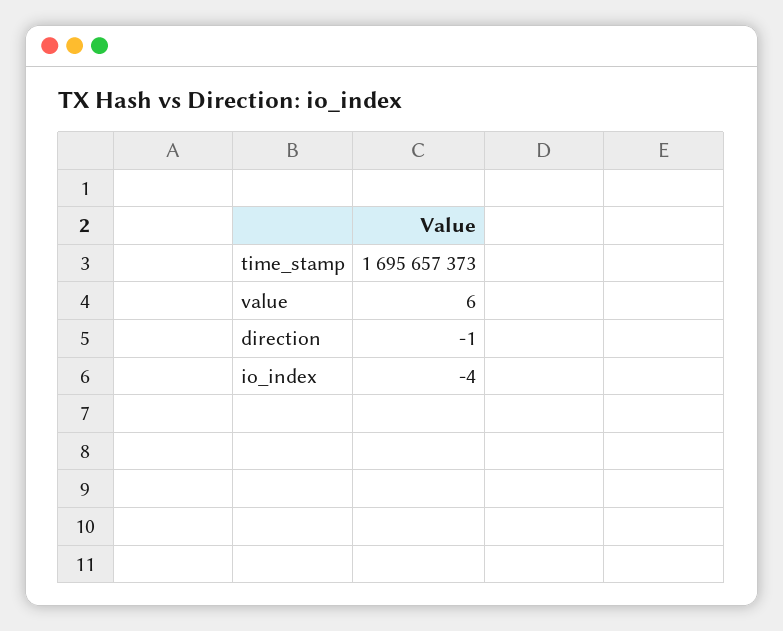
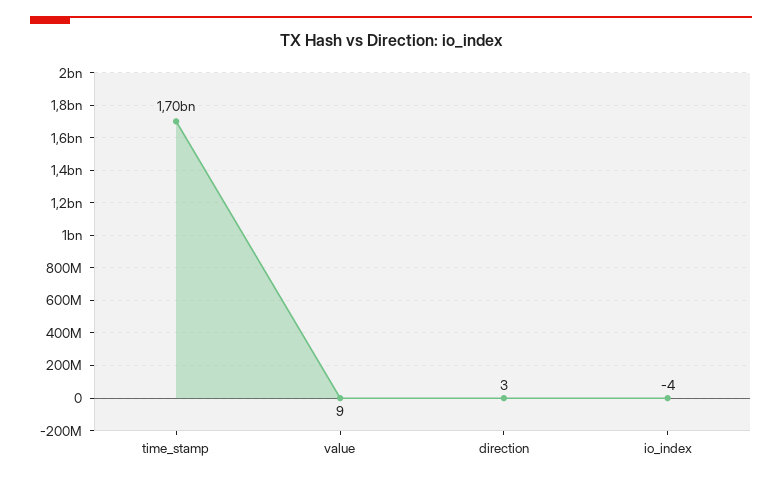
value: 6 -> 9
direction: -1 -> 3

